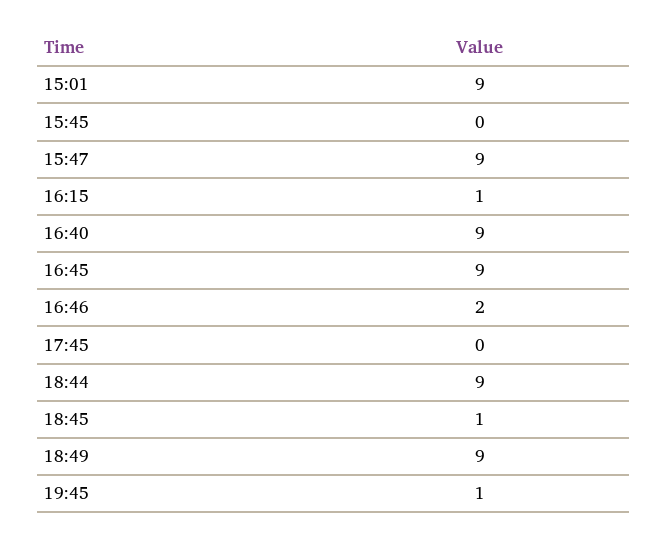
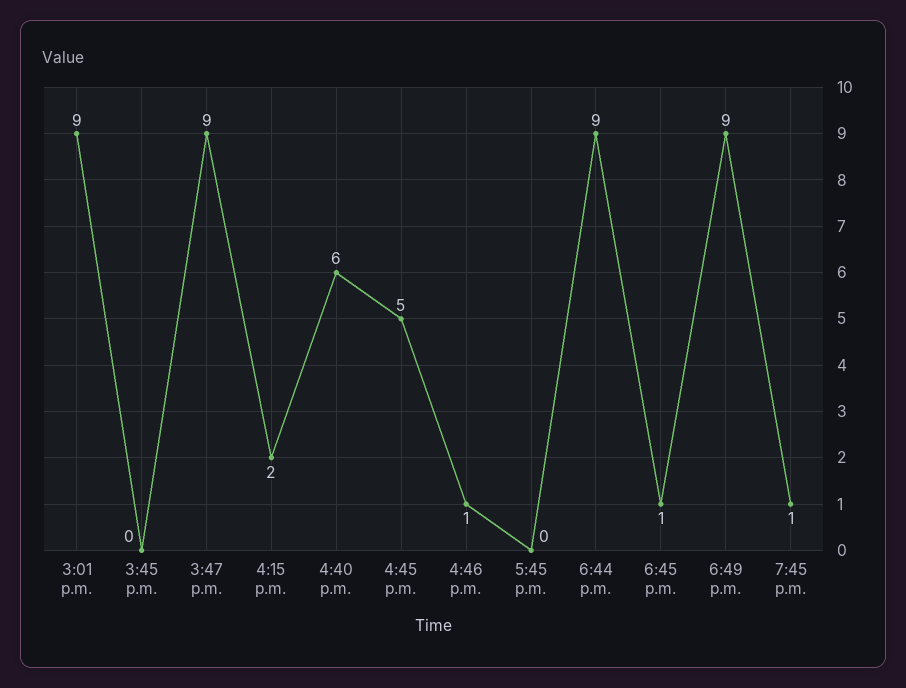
16:15: 1 -> 2
16:40: 9 -> 6
16:45: 9 -> 5
16:46: 2 -> 1

